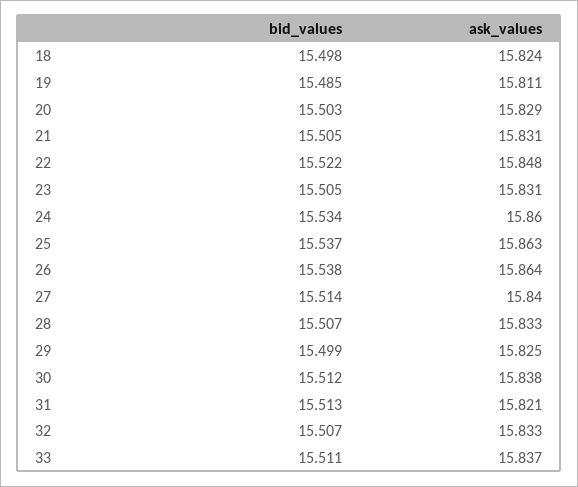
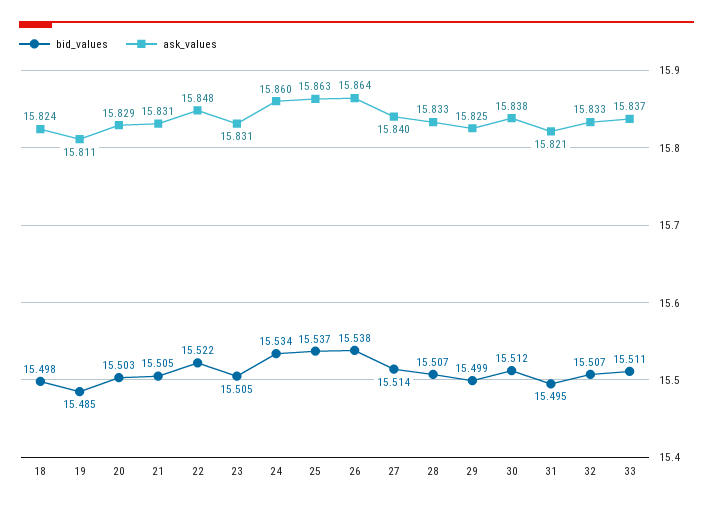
bid_values, 31: 15.513 -> 15.495

